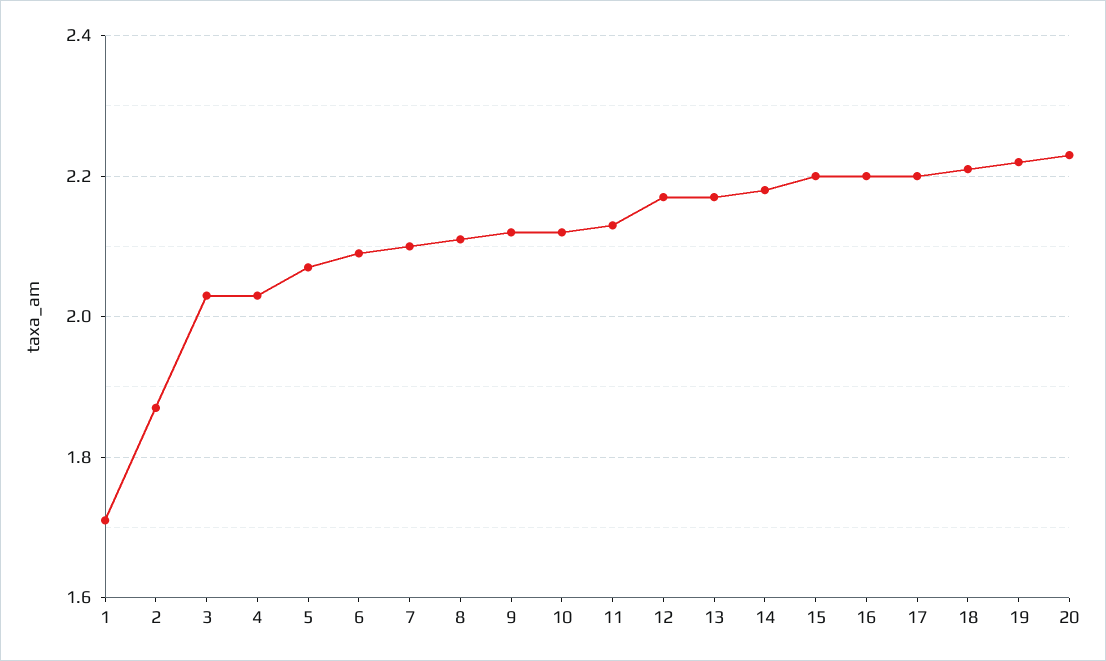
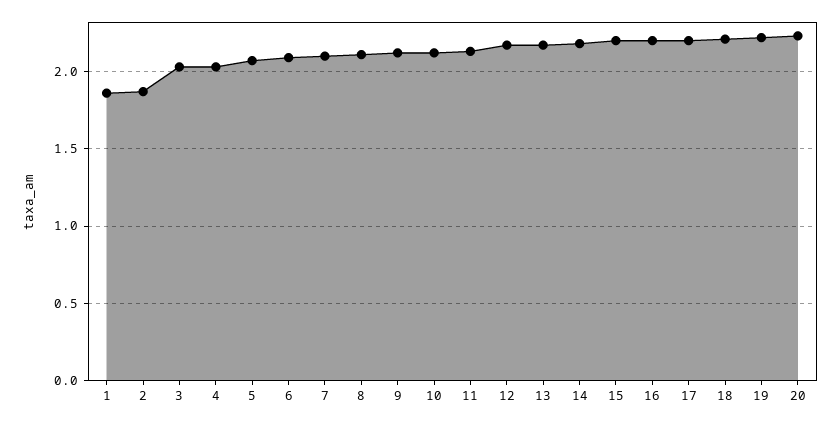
1: 1.7 -> 1.85

